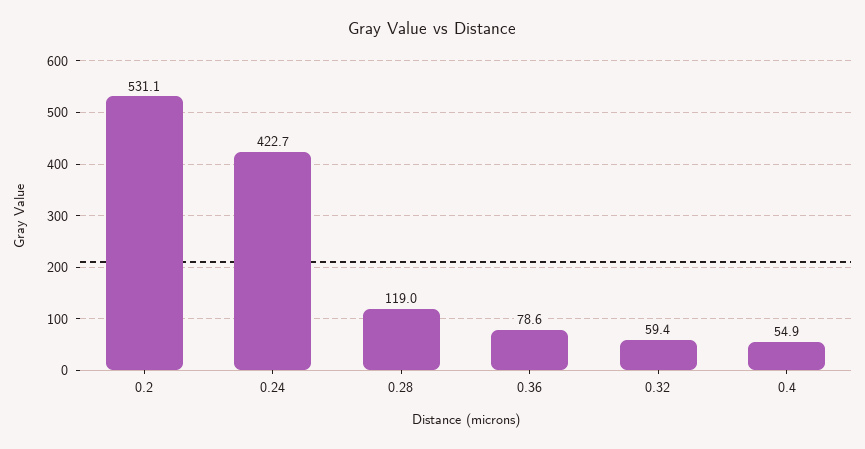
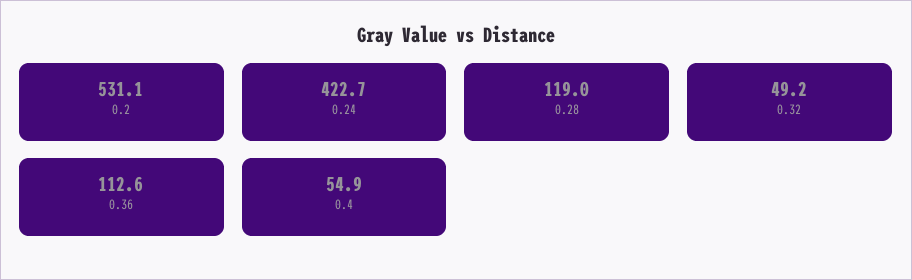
0.36: 78.6 -> 112.6
0.32: 59.4 -> 49.2

